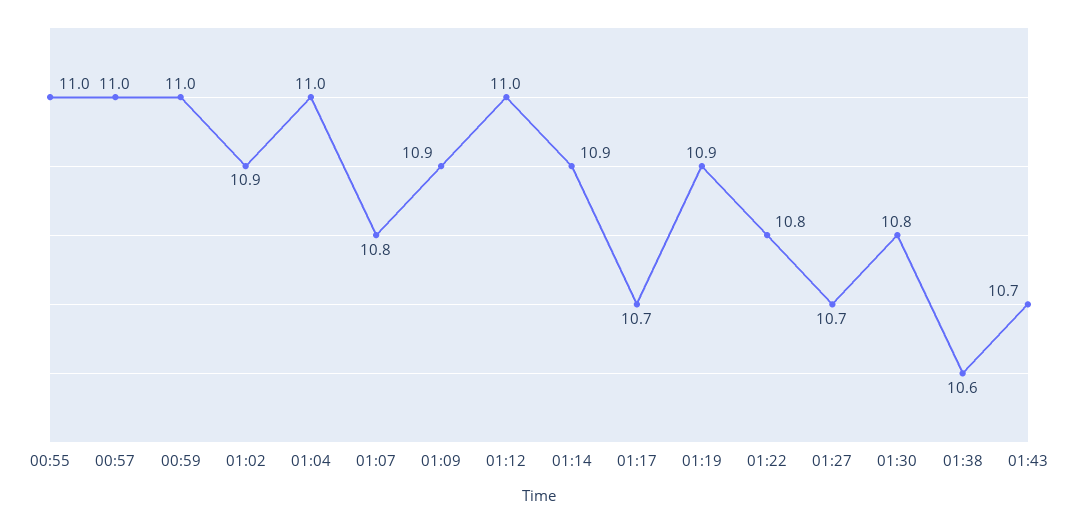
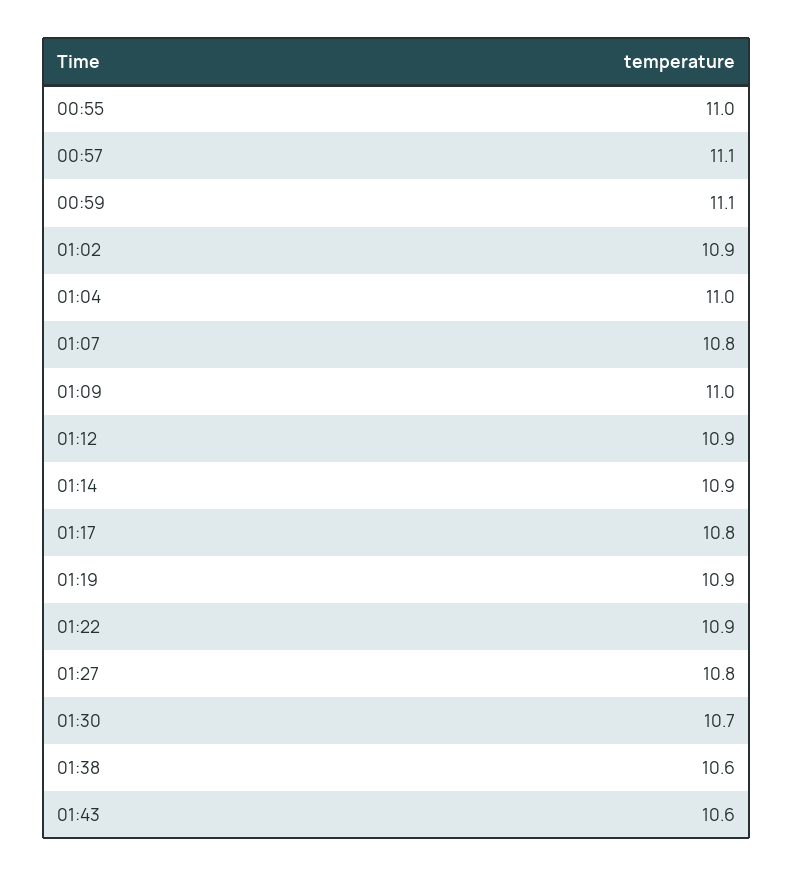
00:57: 11 -> 11.1
00:59: 11 -> 11.1
01:09: 10.9 -> 11
01:12: 11 -> 10.9
01:17: 10.7 -> 10.8
01:22: 10.8 -> 10.9
01:27: 10.7 -> 10.8
01:30: 10.8 -> 10.7
01:43: 10.7 -> 10.6

